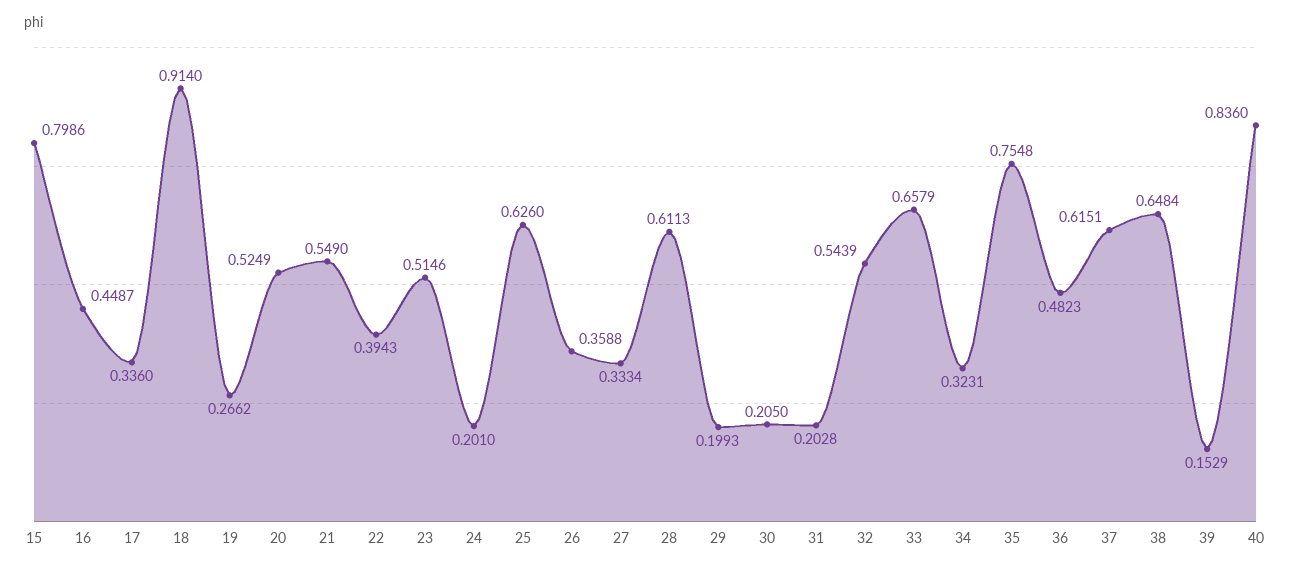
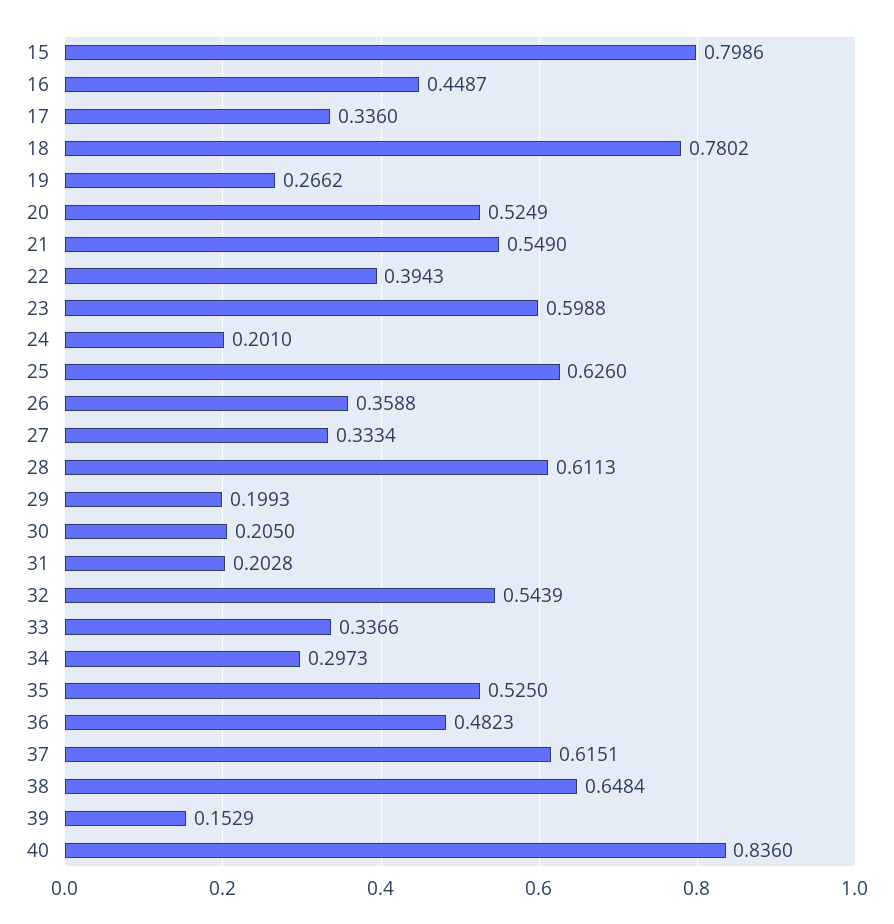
18: 0.914 -> 0.7802
23: 0.5146 -> 0.5988
33: 0.6579 -> 0.3366
34: 0.3231 -> 0.2973
35: 0.7548 -> 0.525

